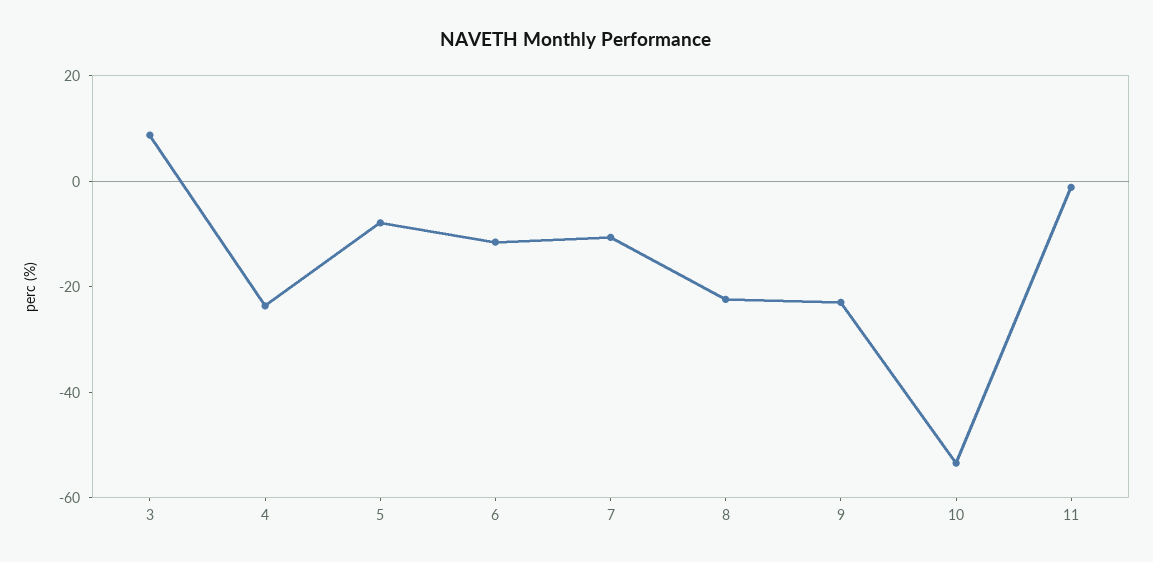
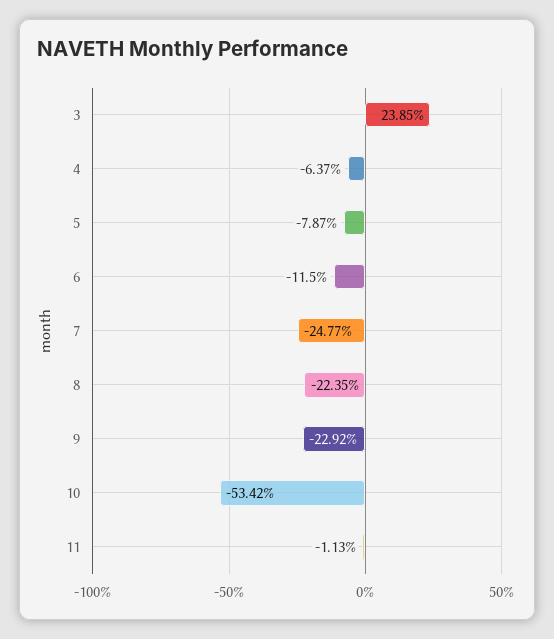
3: 10 -> 23.85
4: -25 -> -6.37
7: -10 -> -24.77

